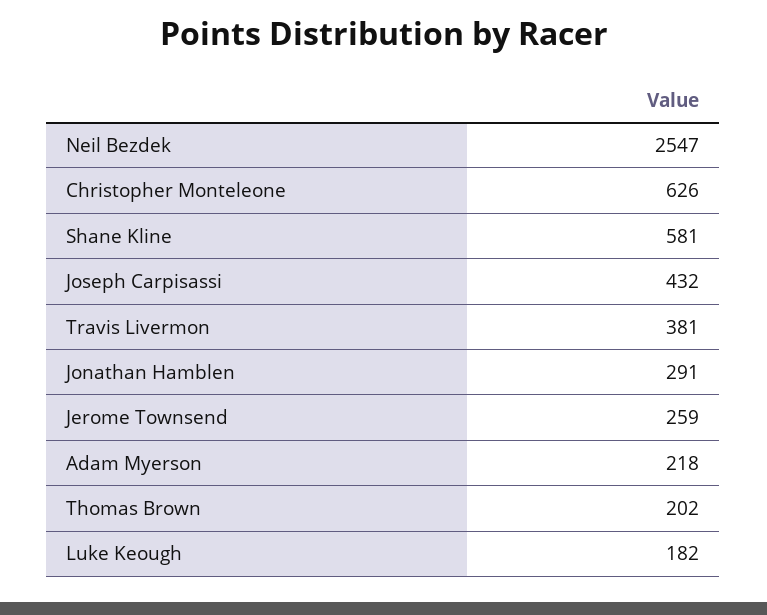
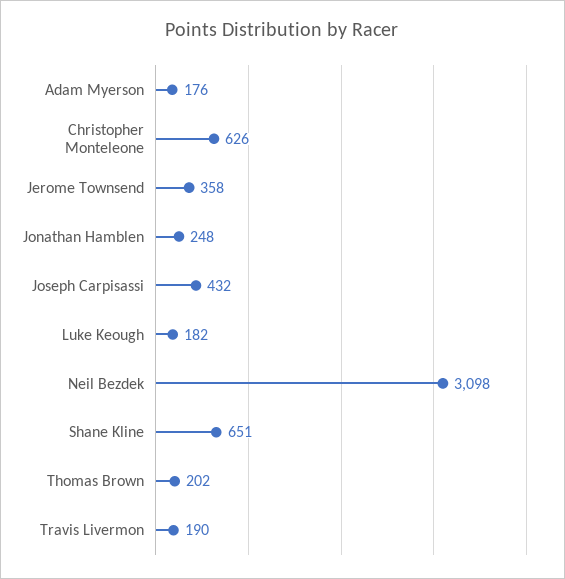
Neil Bezdek: 2547 -> 3098
Shane Kline: 581 -> 651
Travis Livermon: 381 -> 190
Jonathan Hamblen: 291 -> 248
Jerome Townsend: 259 -> 358
Adam Myerson: 218 -> 176

